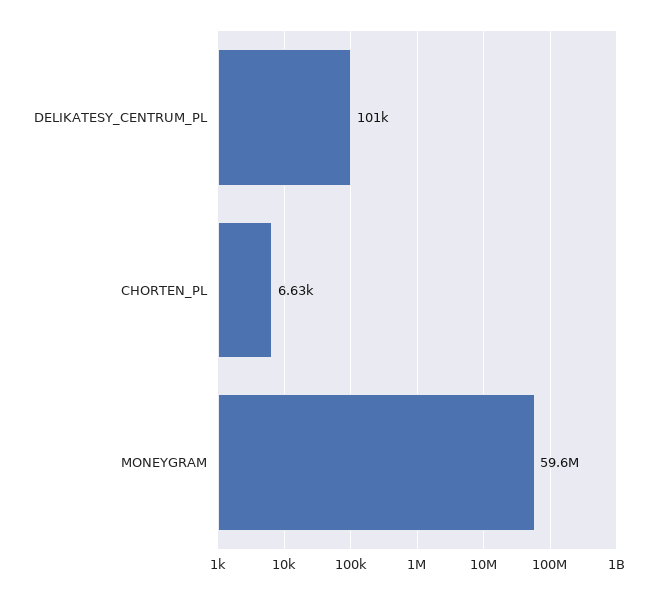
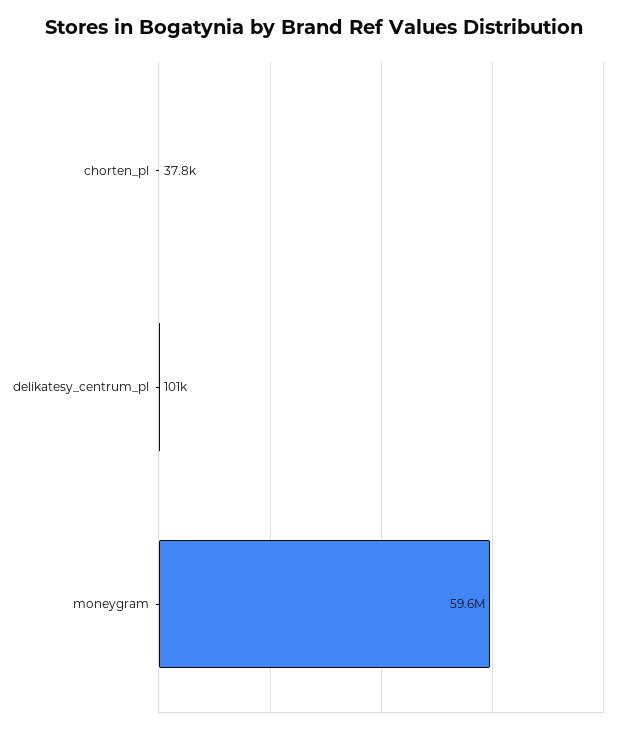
CHORTEN_PL: 6630 -> 37800

